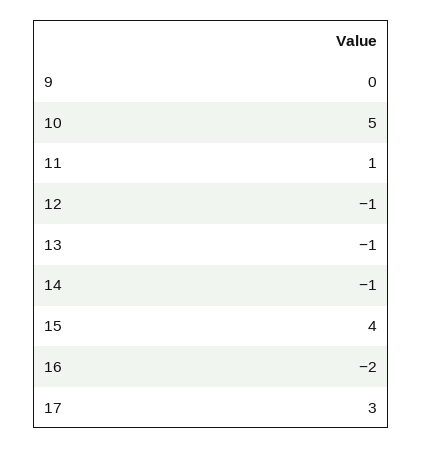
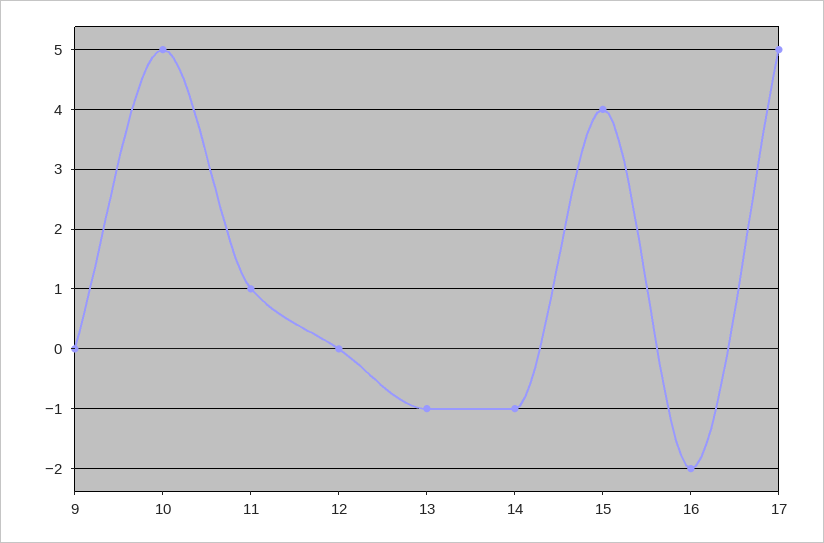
12: -1 -> 0
17: 3 -> 5

